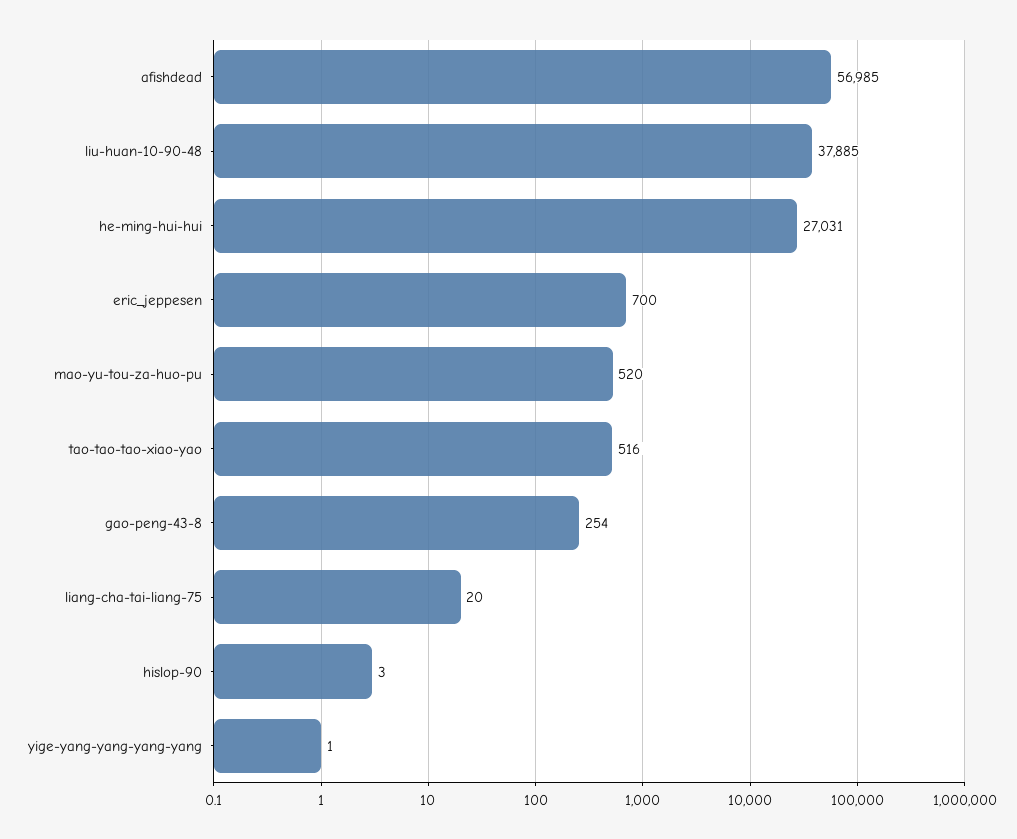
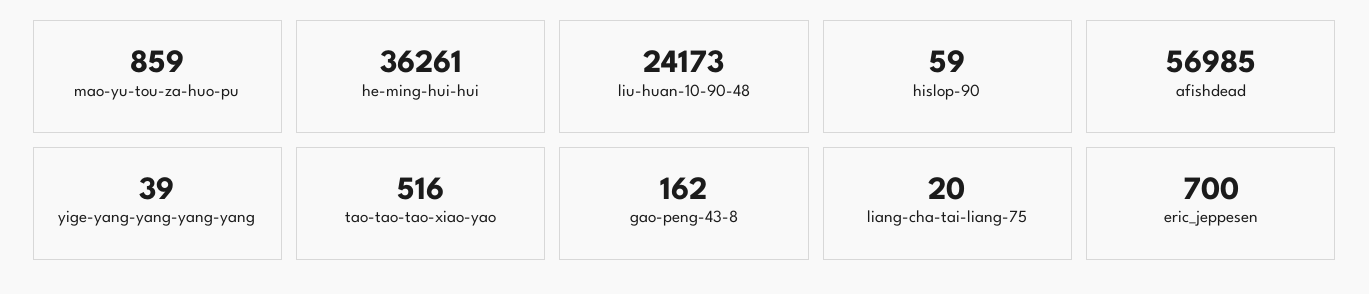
liu-huan-10-90-48: 37885 -> 24173
he-ming-hui-hui: 27031 -> 36261
mao-yu-tou-za-huo-pu: 520 -> 859
gao-peng-43-8: 254 -> 162
hislop-90: 3 -> 59
yige-yang-yang-yang-yang: 1 -> 39

